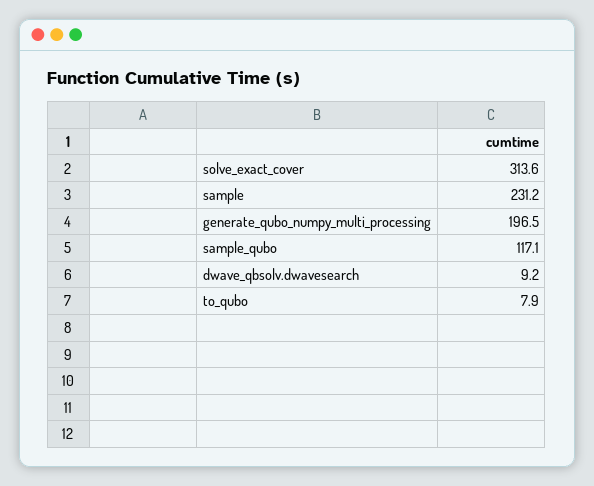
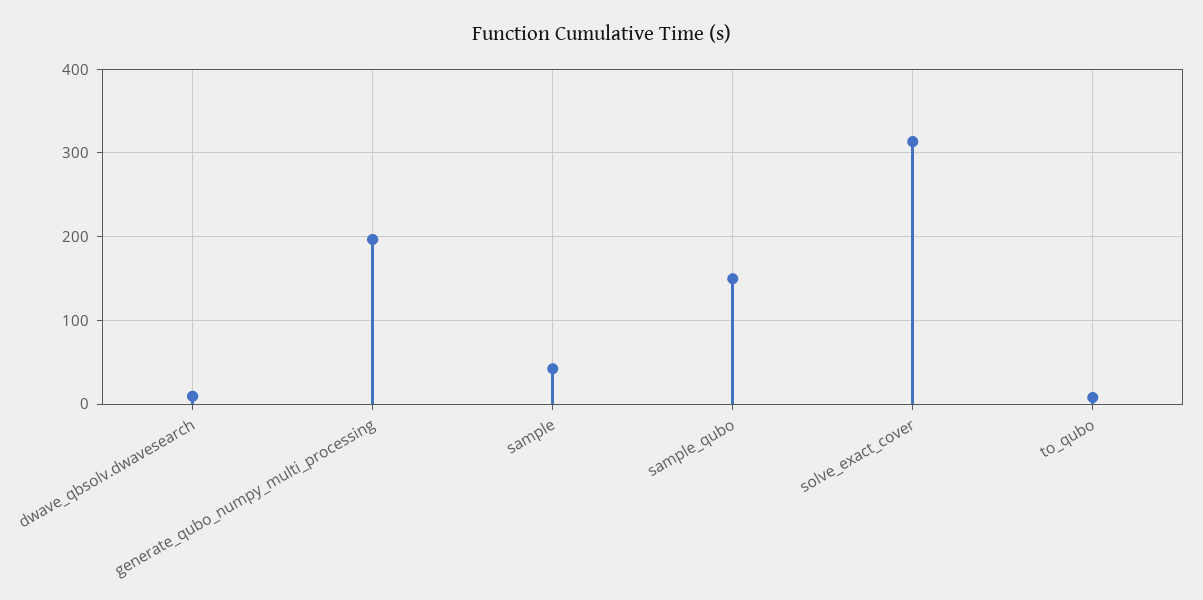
sample: 231.2 -> 40
sample_qubo: 117.1 -> 150

